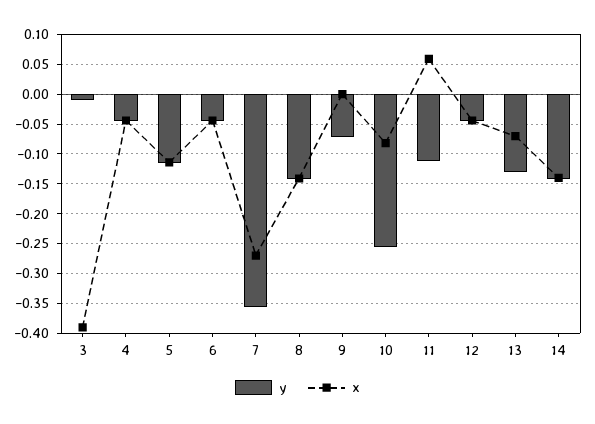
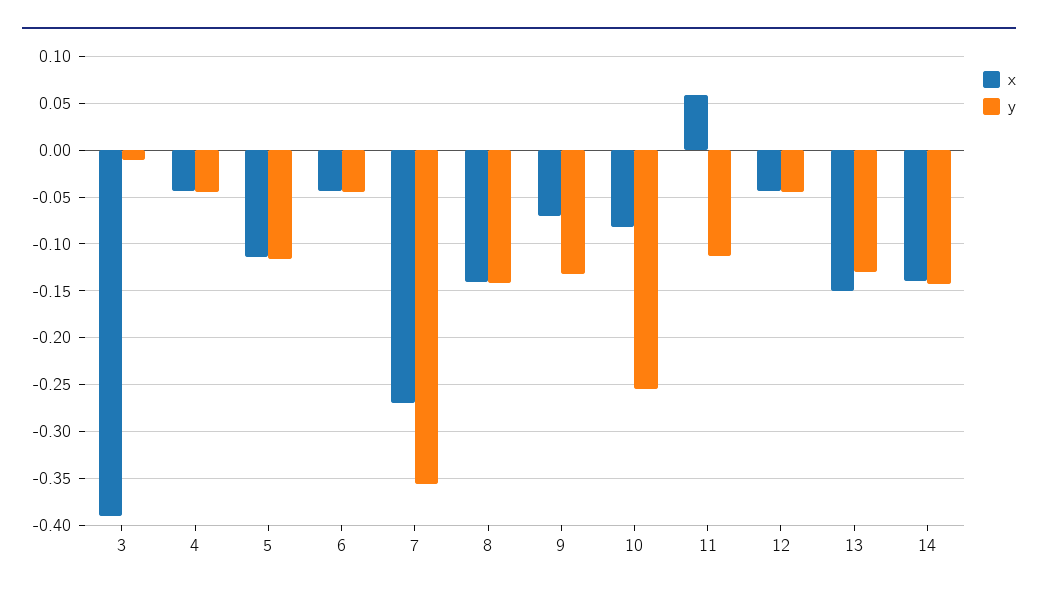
y, 9: -0.075 -> -0.13
x, 9: 0 -> -0.07
x, 13: -0.075 -> -0.15

